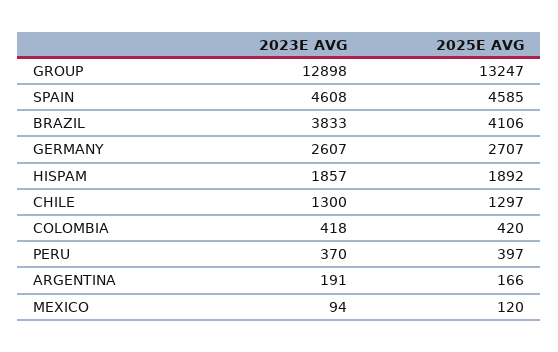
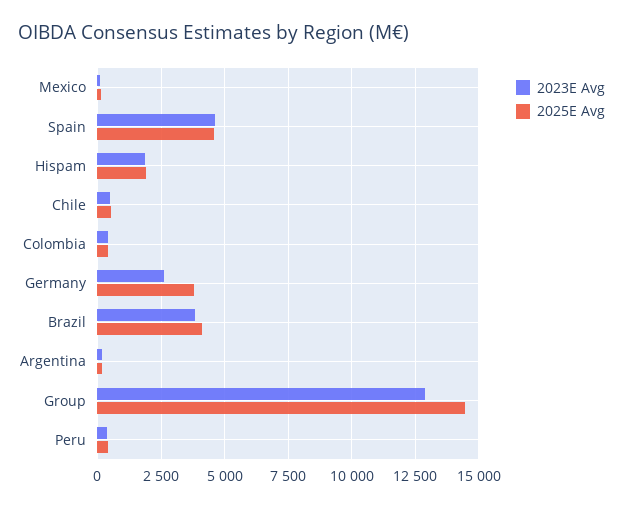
2025E AVG, GROUP: 13247 -> 14500
2025E AVG, GERMANY: 2707 -> 3750
2023E AVG, CHILE: 1300 -> 500
2025E AVG, CHILE: 1297 -> 500

